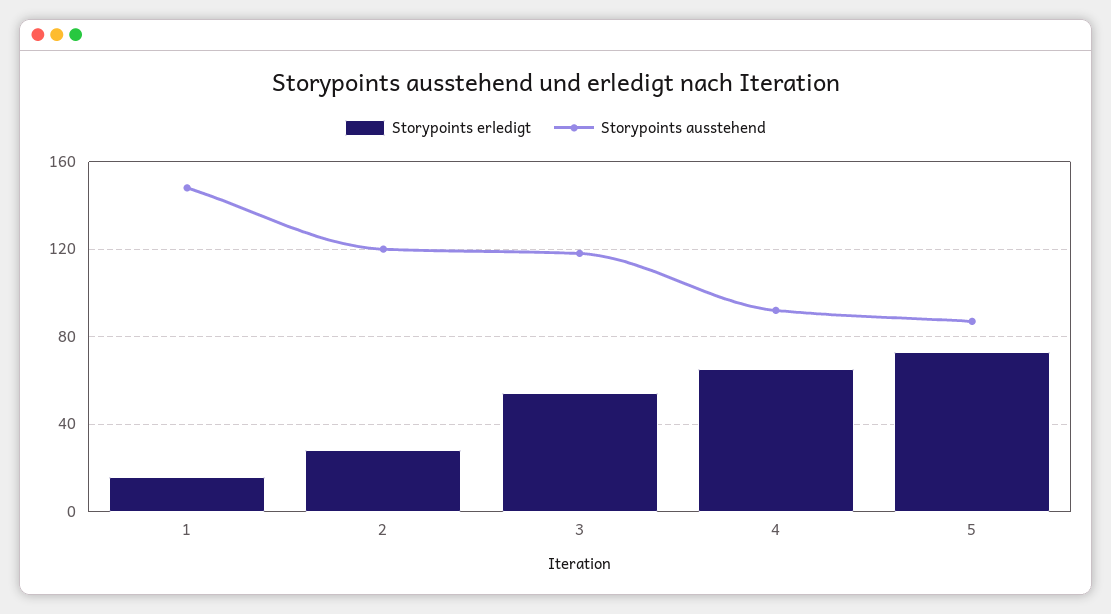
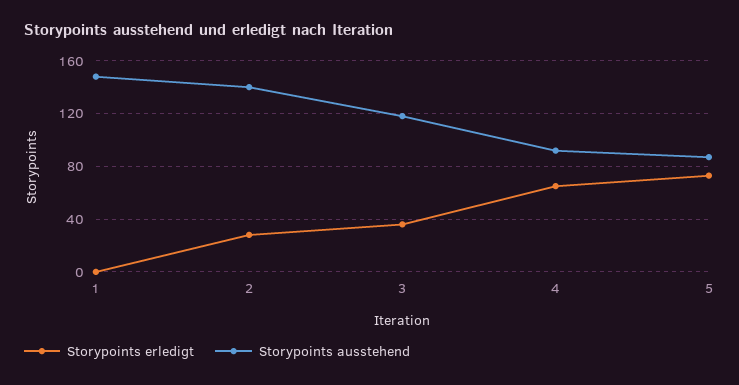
Storypoints erledigt, 1: 15 -> 0
Storypoints ausstehend, 2: 120 -> 140
Storypoints erledigt, 3: 55 -> 35

